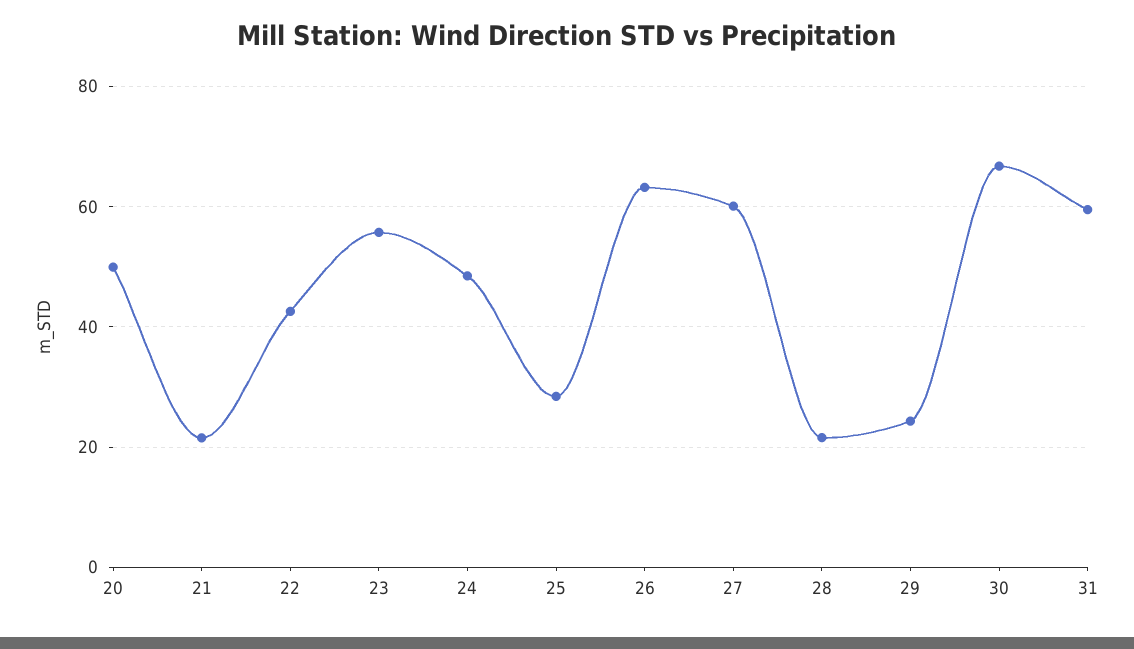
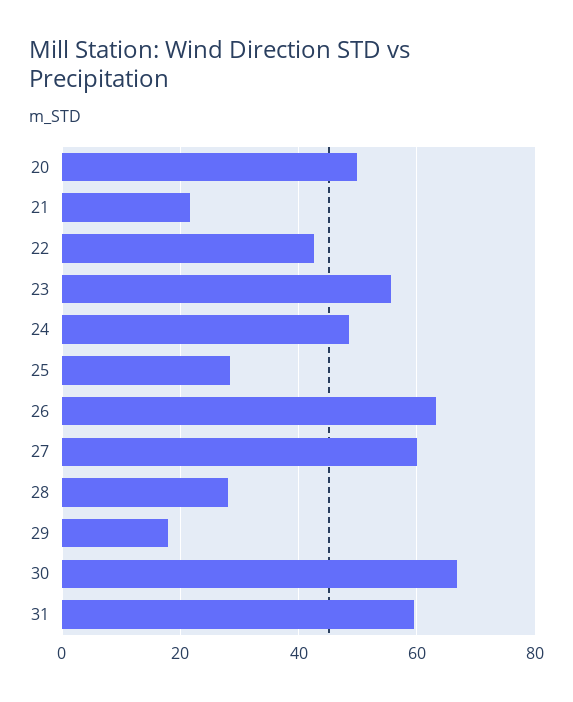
28: 22 -> 28
29: 24 -> 18

